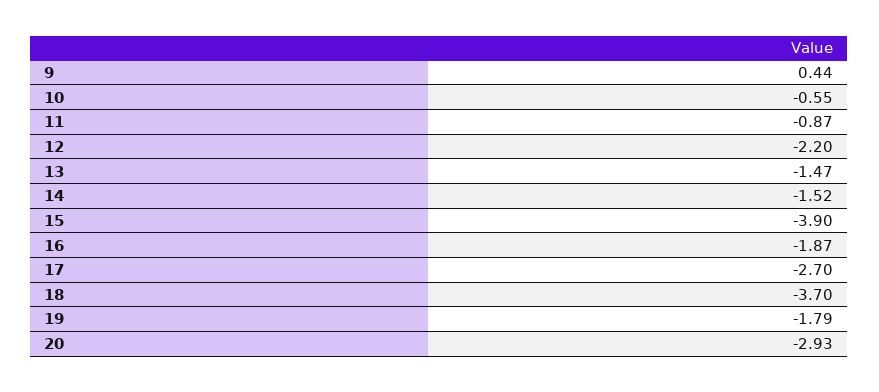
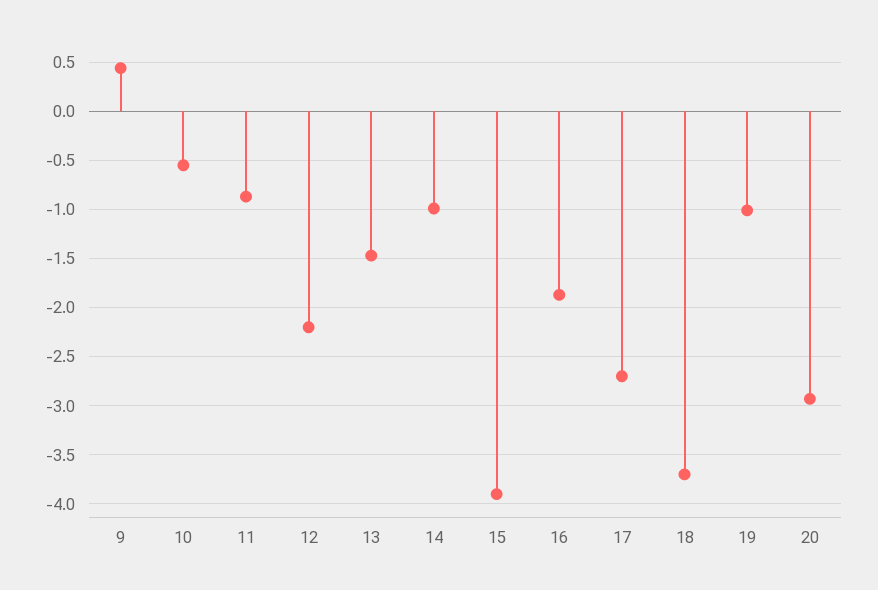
14: -1.52 -> -1
19: -1.79 -> -1

